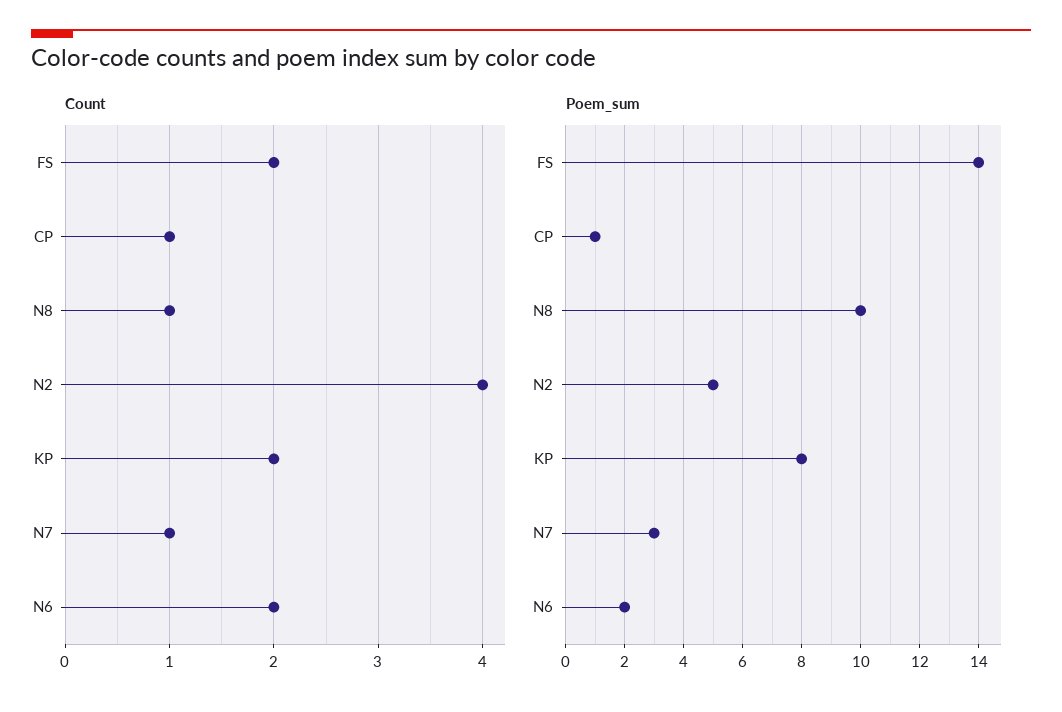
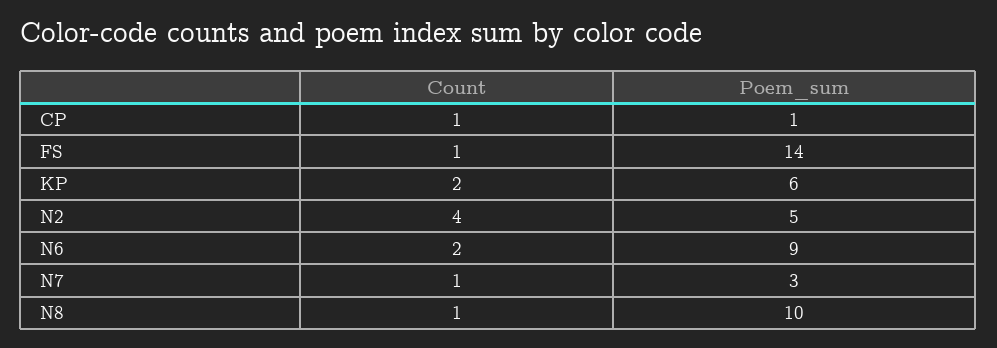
Count, FS: 2 -> 1
Poem_sum, KP: 8 -> 6
Poem_sum, N6: 2 -> 9

